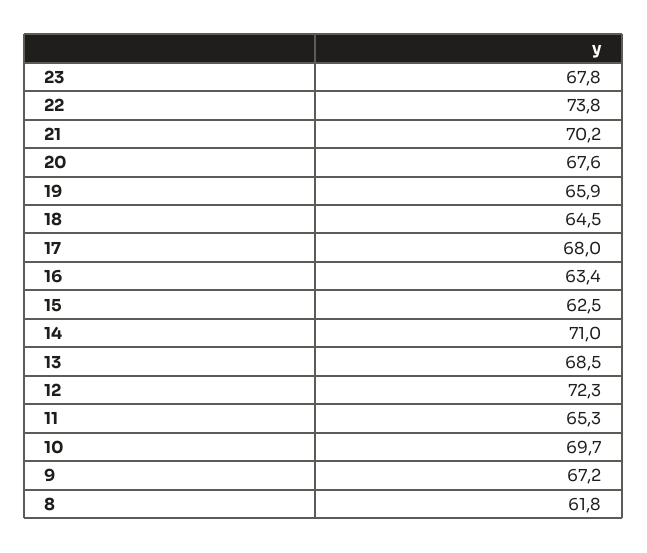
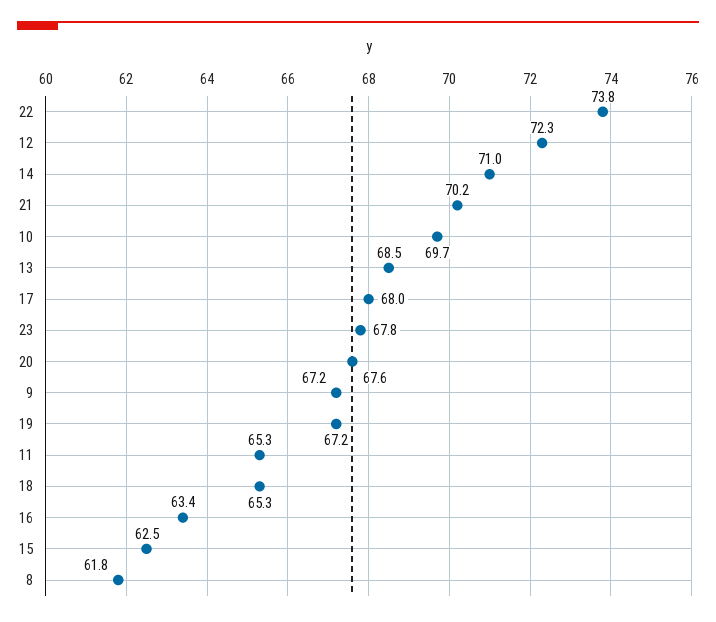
19: 65.9 -> 67.2
18: 64.5 -> 65.3

